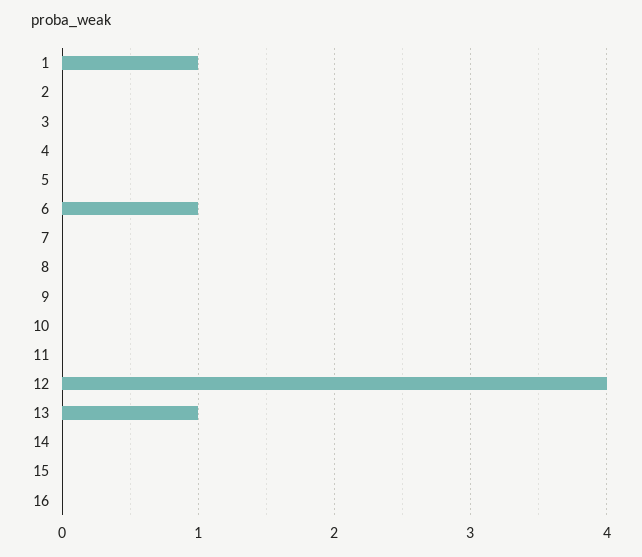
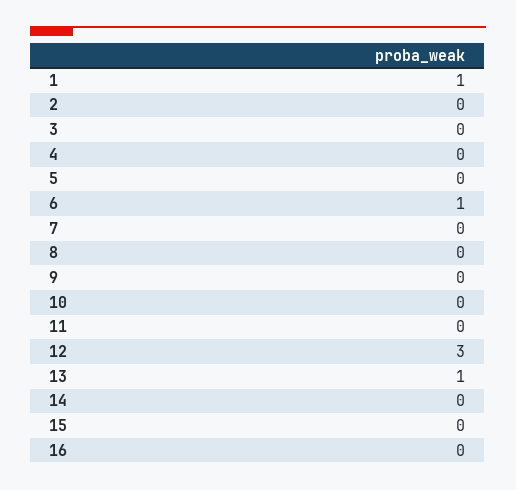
12: 4 -> 3

